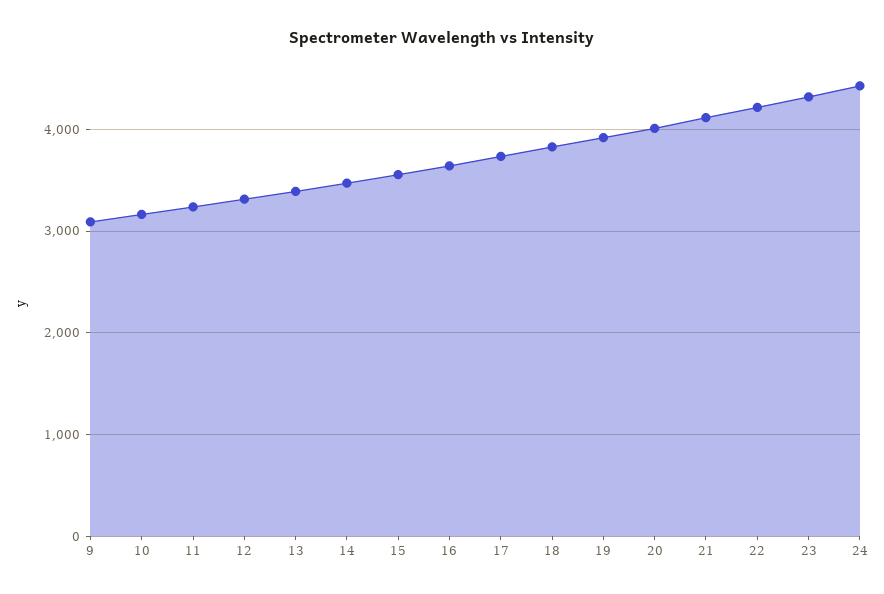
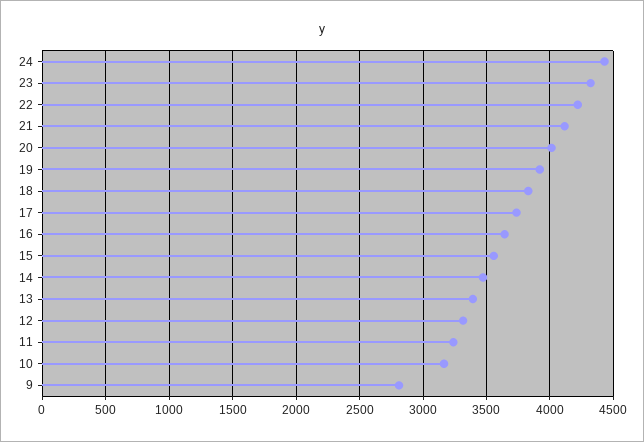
9: 3100 -> 2800

